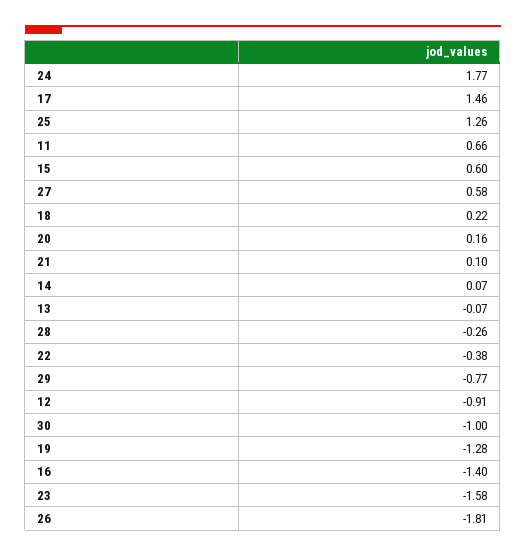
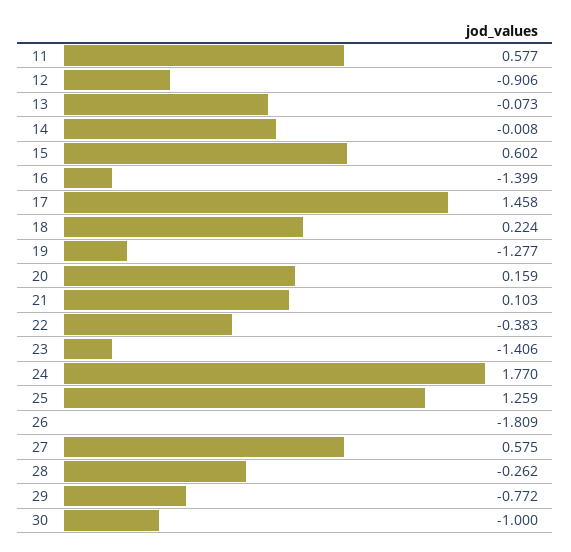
11: 0.66 -> 0.577
14: 0.07 -> -0.008
23: -1.58 -> -1.406

